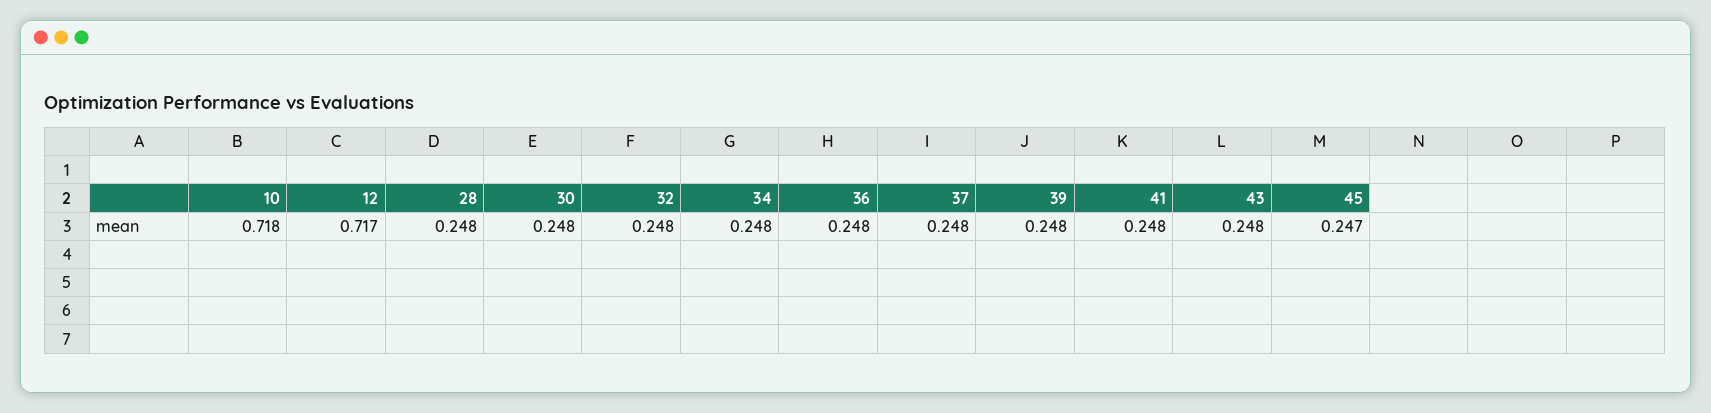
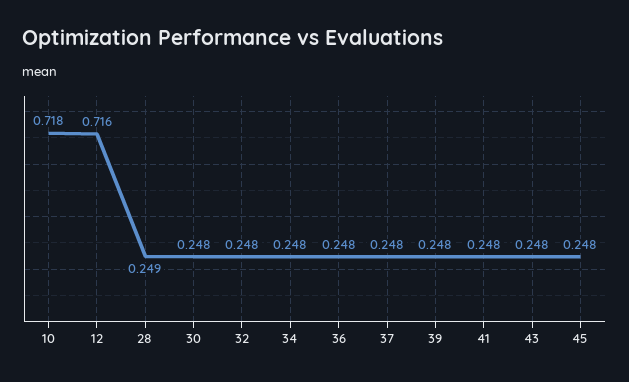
12: 0.717 -> 0.716
28: 0.248 -> 0.249
45: 0.247 -> 0.248

